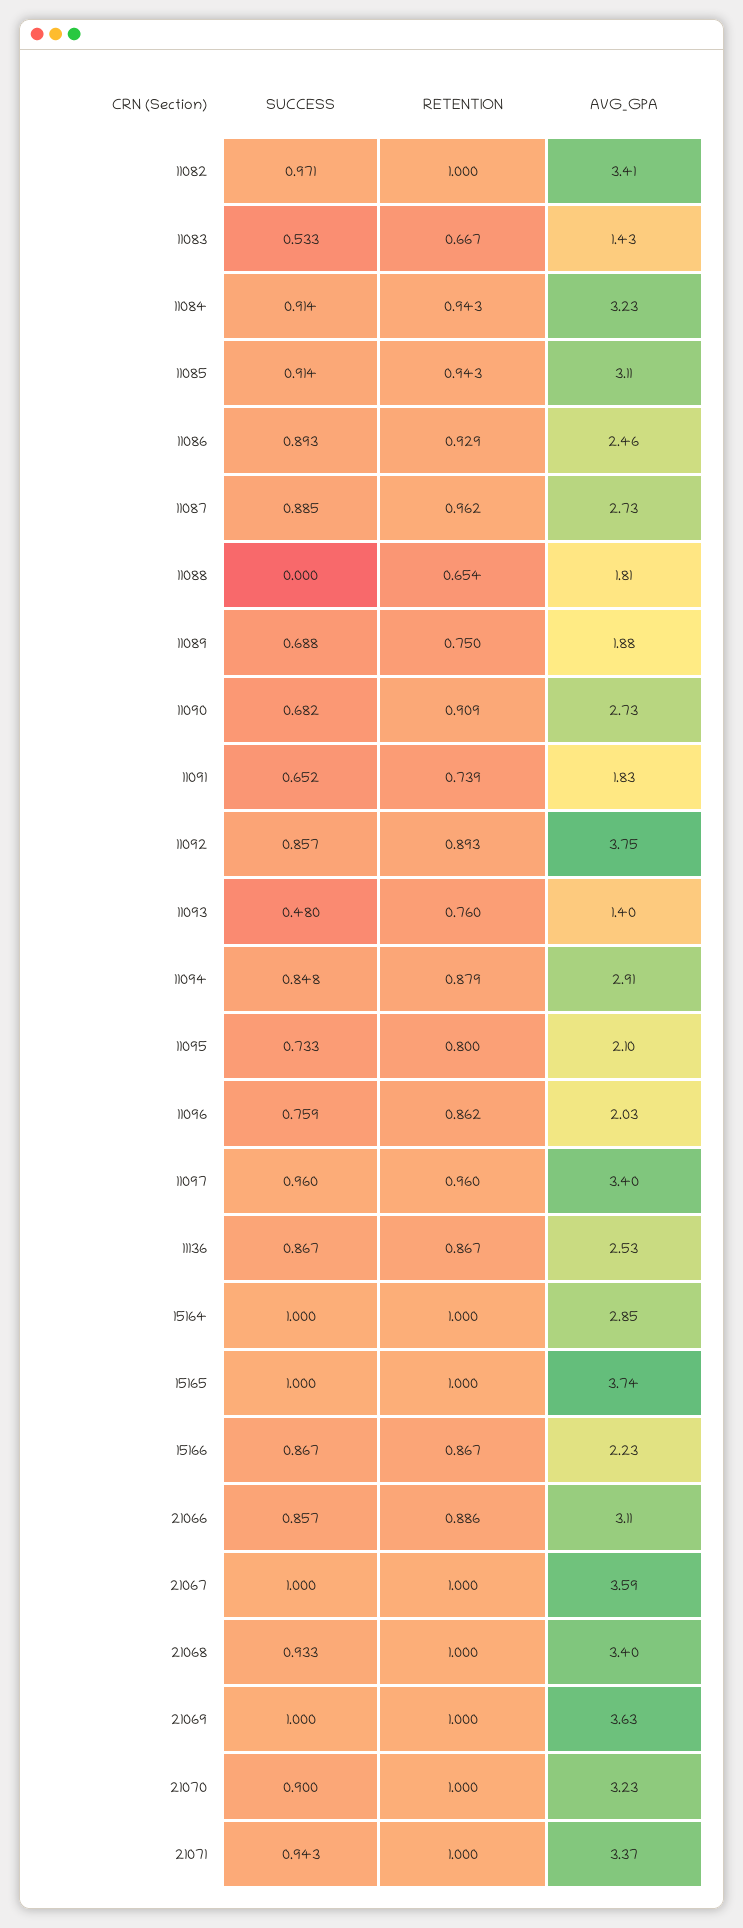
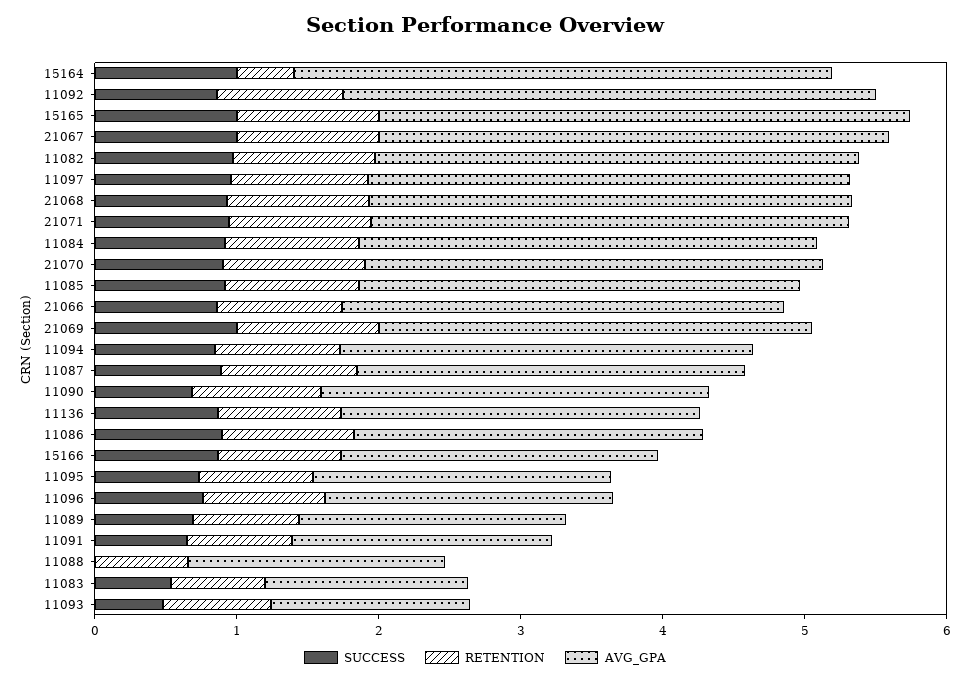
RETENTION, 15164: 1 -> 0.4
AVG_GPA, 15164: 2.85 -> 3.8
AVG_GPA, 21069: 3.63 -> 3

